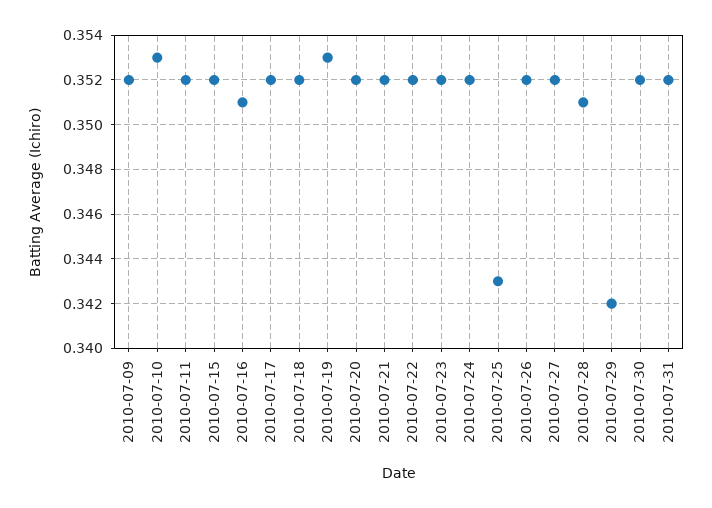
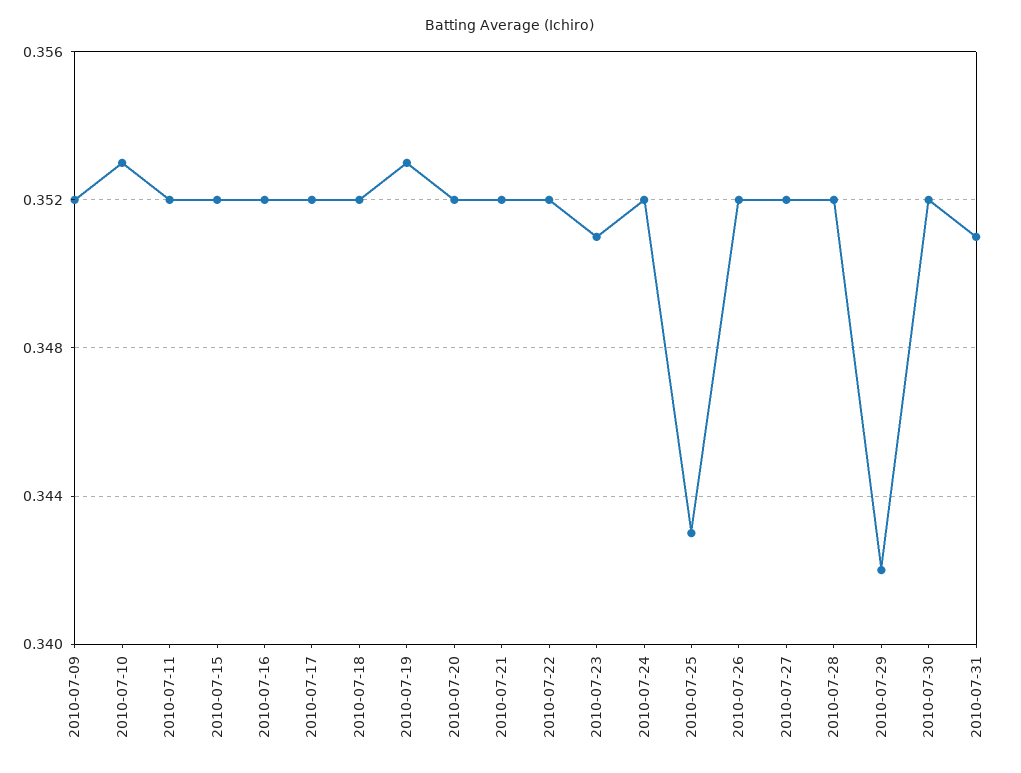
2010-07-16: 0.351 -> 0.352
2010-07-23: 0.352 -> 0.351
2010-07-28: 0.351 -> 0.352
2010-07-31: 0.352 -> 0.351

